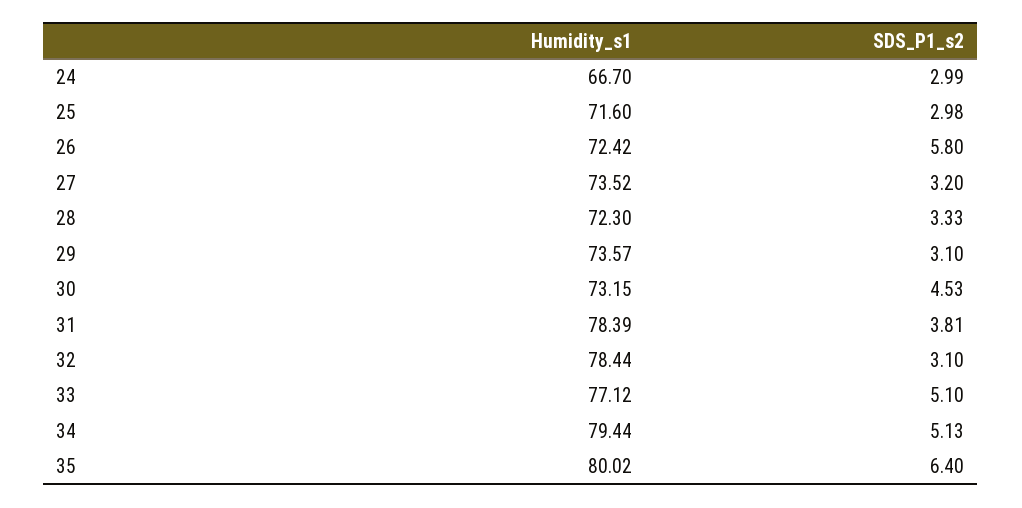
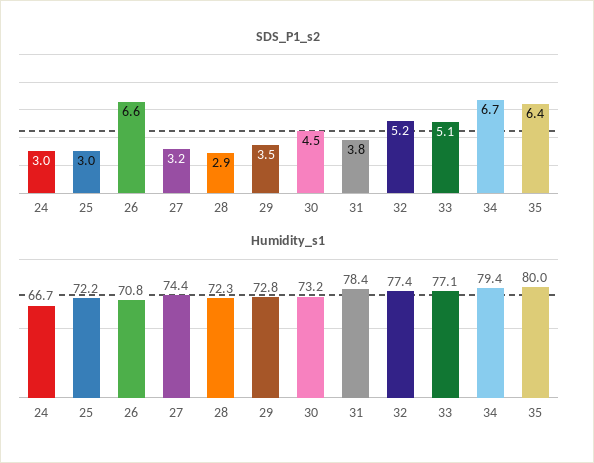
Humidity_s1, 25: 71.6 -> 72.2
Humidity_s1, 26: 72.42 -> 70.8
SDS_P1_s2, 26: 5.8 -> 6.6
Humidity_s1, 27: 73.52 -> 74.4
SDS_P1_s2, 28: 3.33 -> 2.9
Humidity_s1, 29: 73.57 -> 72.8
SDS_P1_s2, 29: 3.1 -> 3.5
Humidity_s1, 32: 78.44 -> 77.4
SDS_P1_s2, 32: 3.1 -> 5.2
SDS_P1_s2, 34: 5.13 -> 6.7

